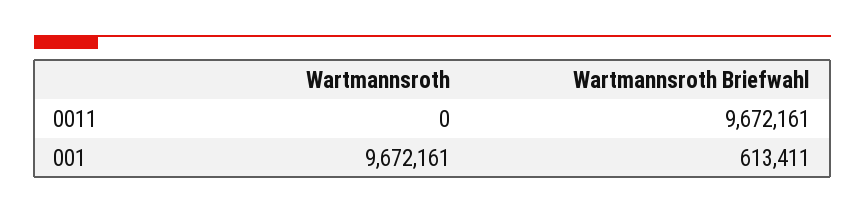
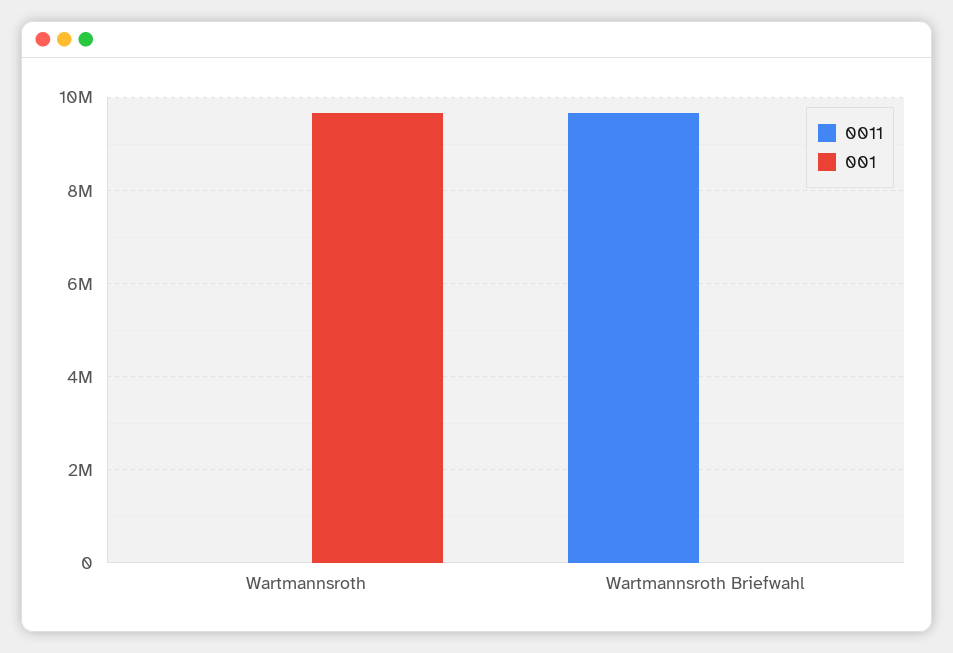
001, Wartmannsroth Briefwahl: 613411 -> 0

